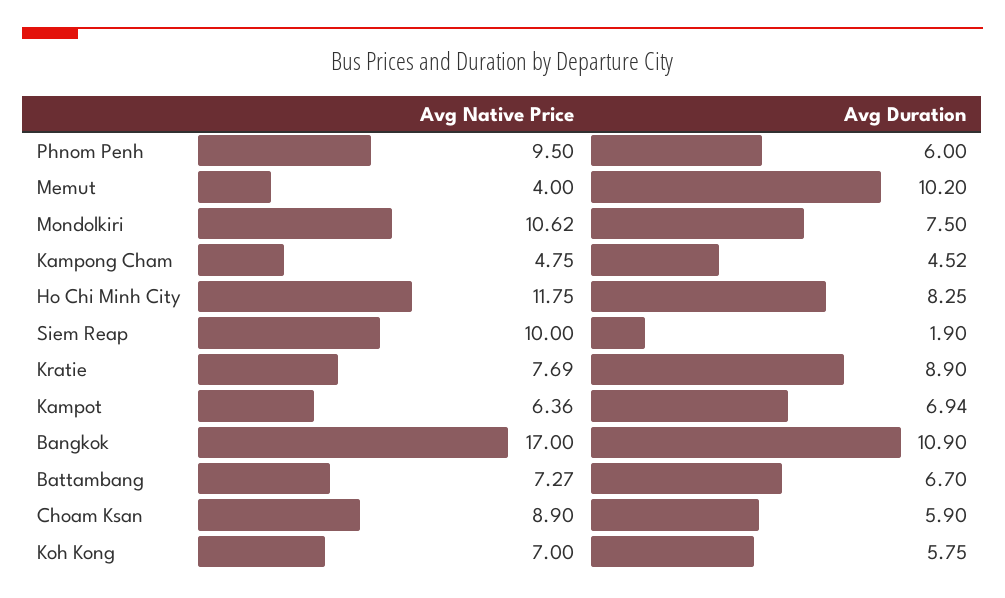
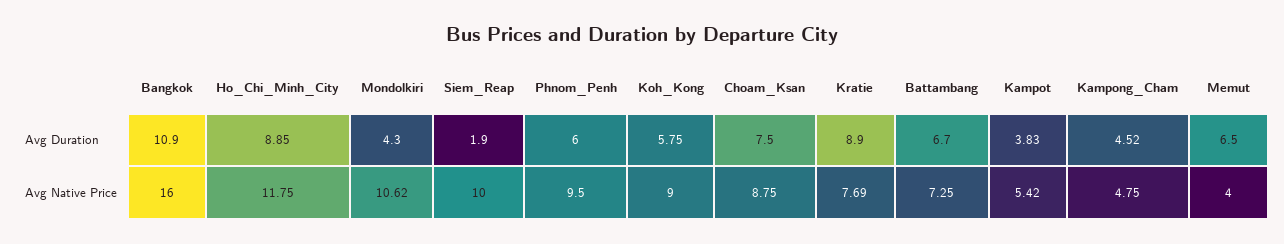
Avg Duration, Memut: 10.2 -> 6.5
Avg Duration, Mondolkiri: 7.5 -> 4.3
Avg Duration, Ho Chi Minh City: 8.25 -> 8.85
Avg Native Price, Kampot: 6.36 -> 5.42
Avg Duration, Kampot: 6.94 -> 3.83
Avg Native Price, Bangkok: 17 -> 16
Avg Native Price, Battambang: 7.27 -> 7.25
Avg Native Price, Choam Ksan: 8.9 -> 8.75
Avg Duration, Choam Ksan: 5.9 -> 7.5
Avg Native Price, Koh Kong: 7 -> 9

